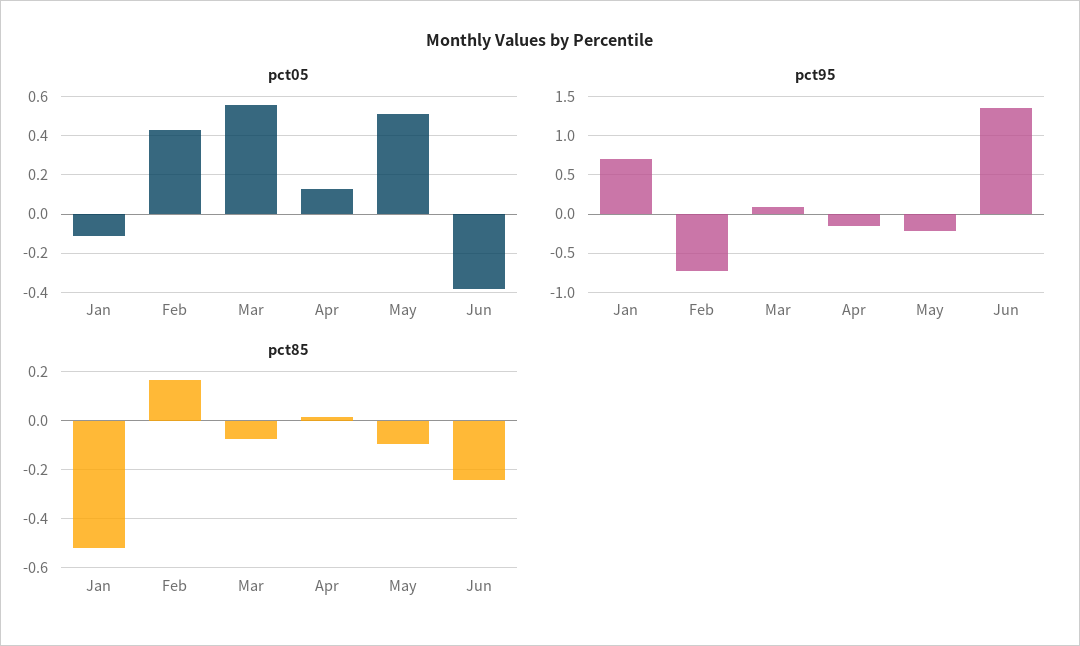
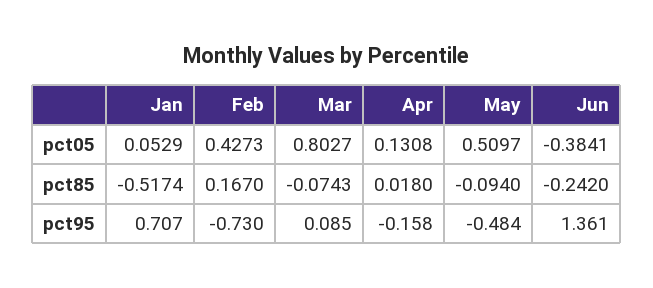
pct05, Jan: -0.1 -> 0.0529
pct05, Mar: 0.55 -> 0.8027
pct95, May: -0.2 -> -0.484

